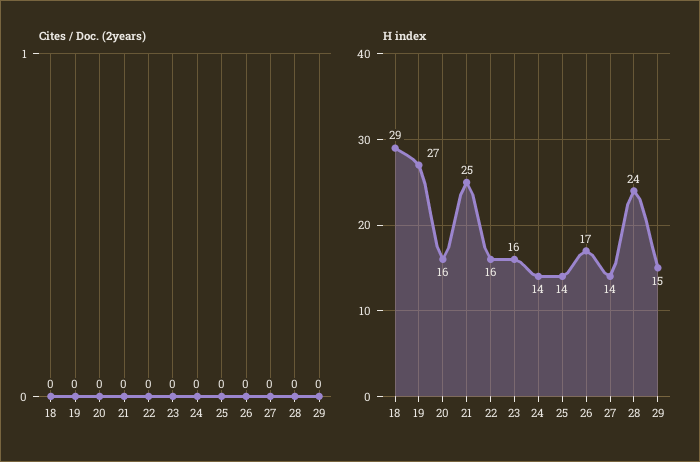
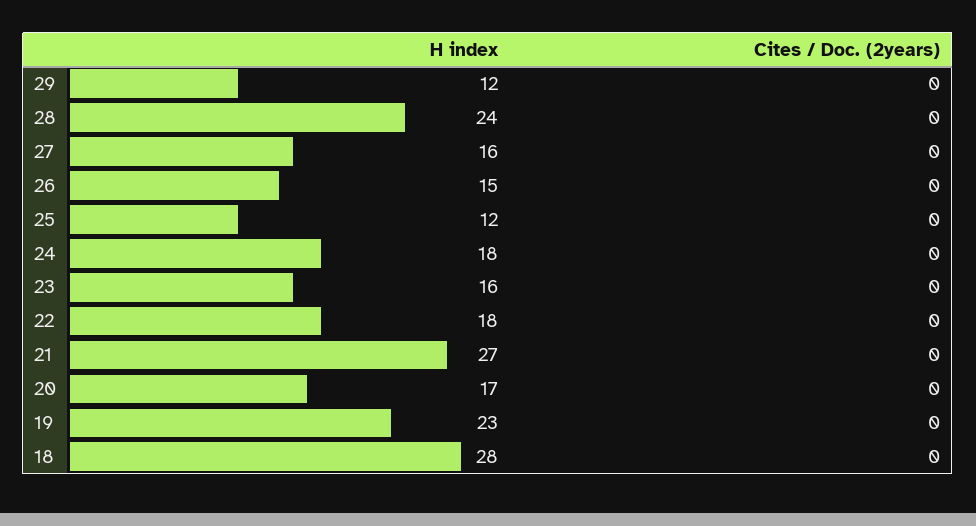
H index, 18: 29 -> 28
H index, 19: 27 -> 23
H index, 20: 16 -> 17
H index, 21: 25 -> 27
H index, 22: 16 -> 18
H index, 24: 14 -> 18
H index, 25: 14 -> 12
H index, 26: 17 -> 15
H index, 27: 14 -> 16
H index, 29: 15 -> 12

